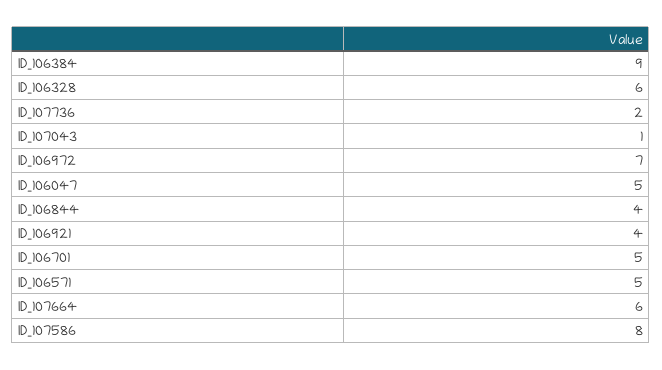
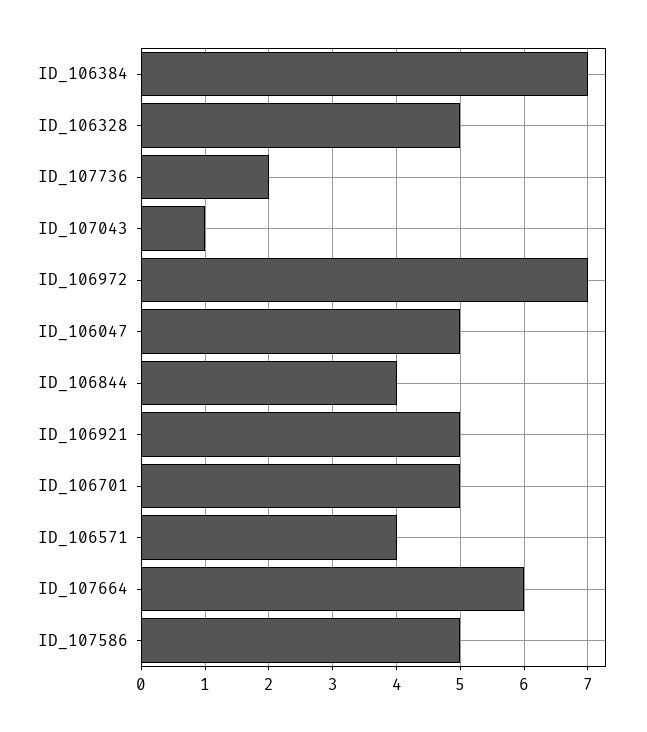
ID_106384: 9 -> 7
ID_106328: 6 -> 5
ID_106921: 4 -> 5
ID_106571: 5 -> 4
ID_107586: 8 -> 5

